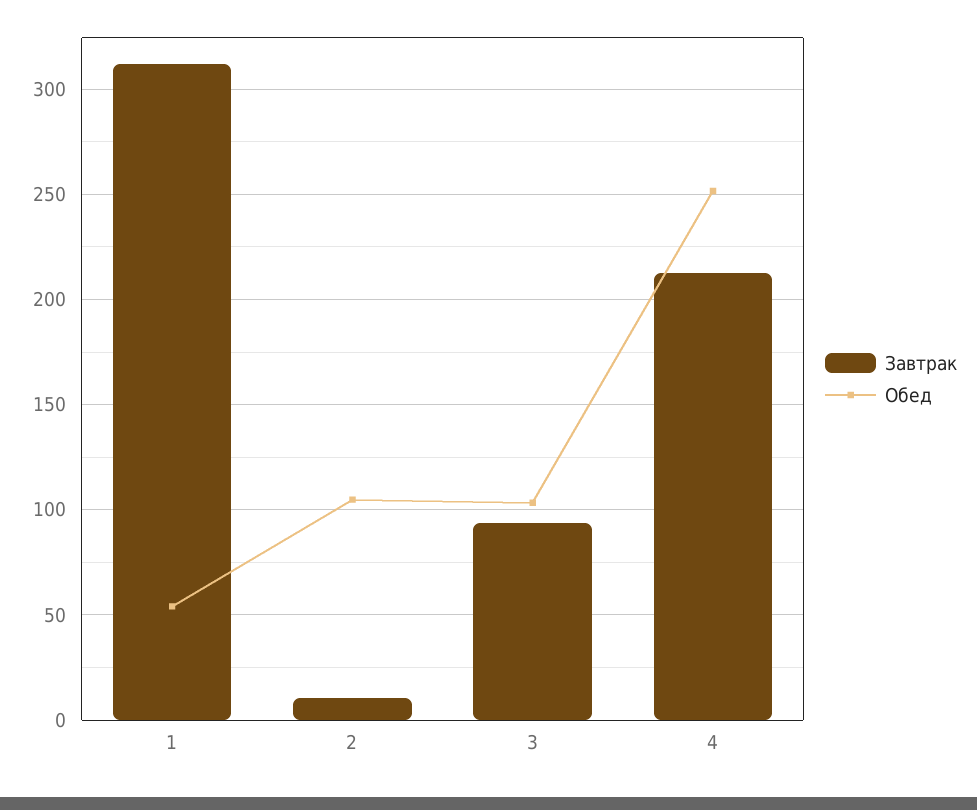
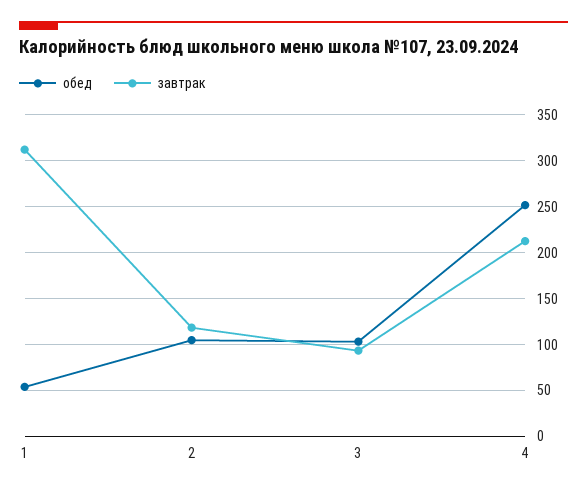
Завтрак, 2: 10 -> 120

